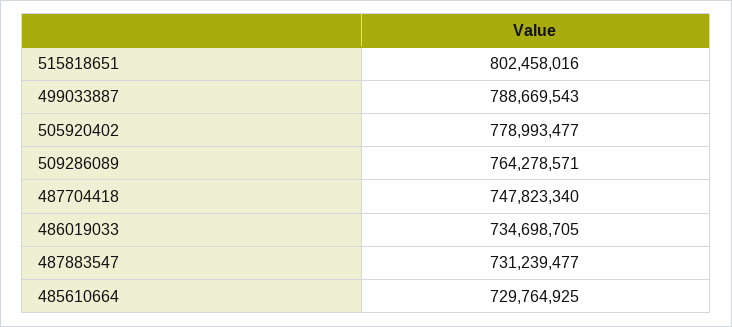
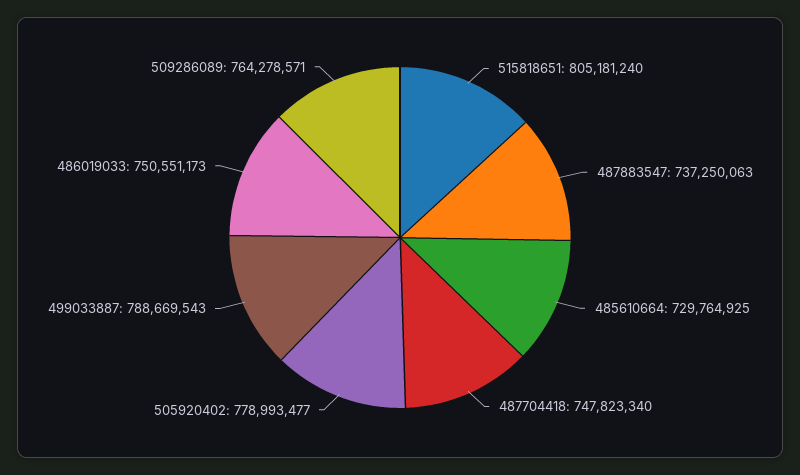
515818651: 802458016 -> 805181240
486019033: 734698705 -> 750551173
487883547: 731239477 -> 737250063

